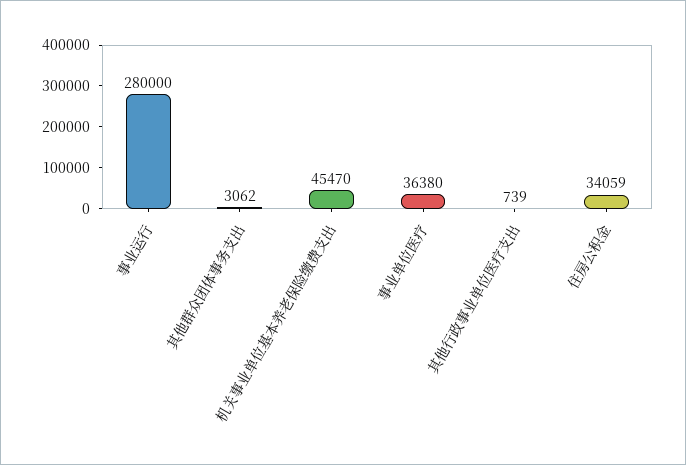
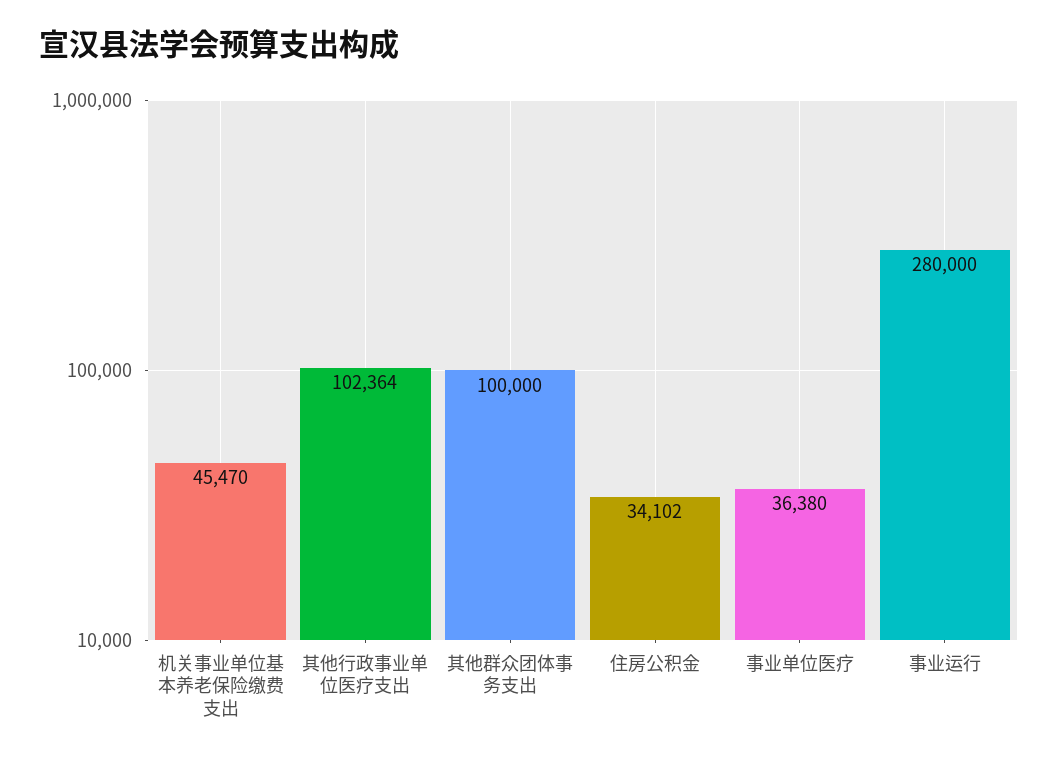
其他群众团体事务支出: 3062 -> 100000
其他行政事业单位医疗支出: 739 -> 102364
住房公积金: 34059 -> 34102

